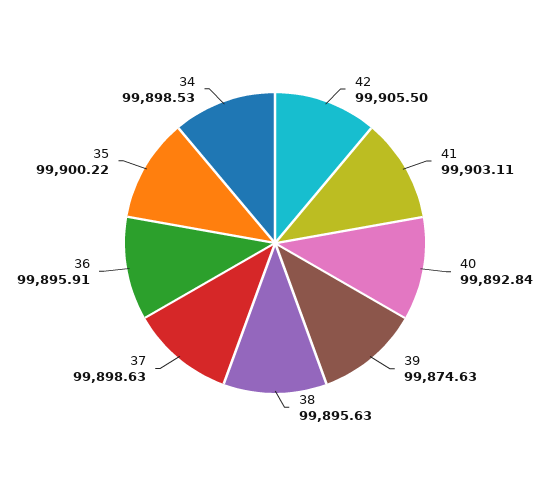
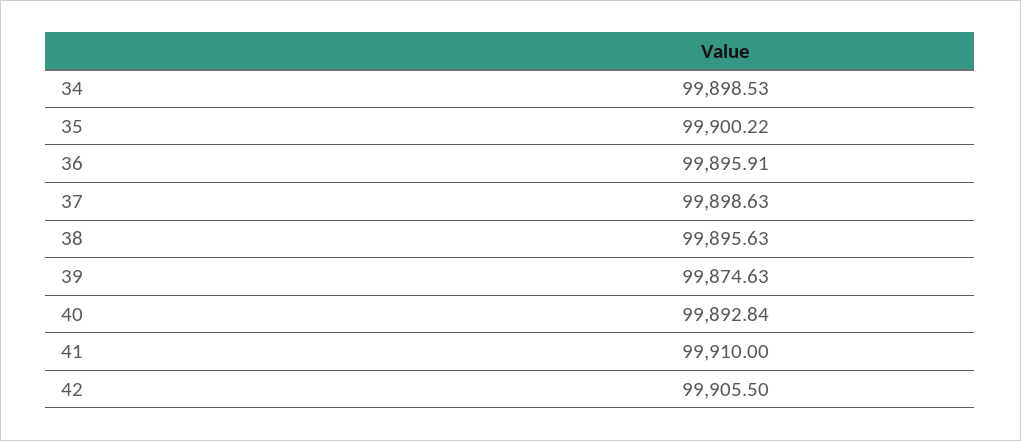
41: 99903.11 -> 99910

